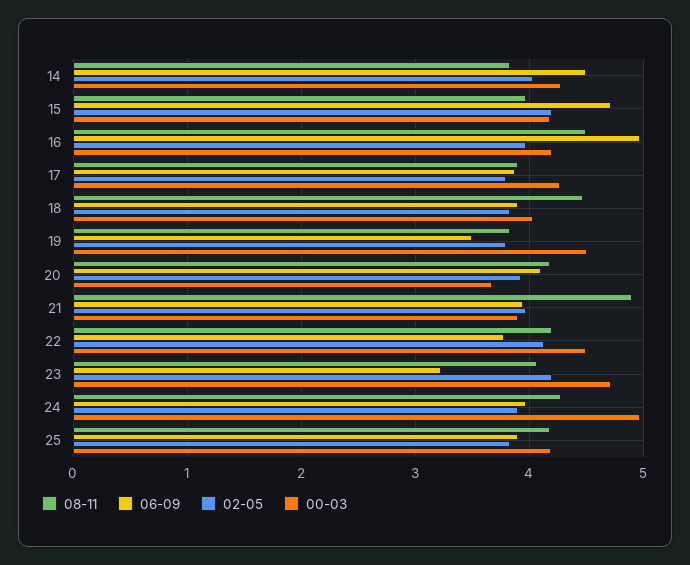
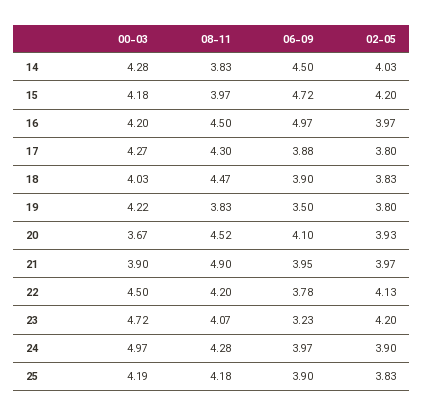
08-11, 17: 3.9 -> 4.3
00-03, 19: 4.5 -> 4.22
08-11, 20: 4.2 -> 4.52

